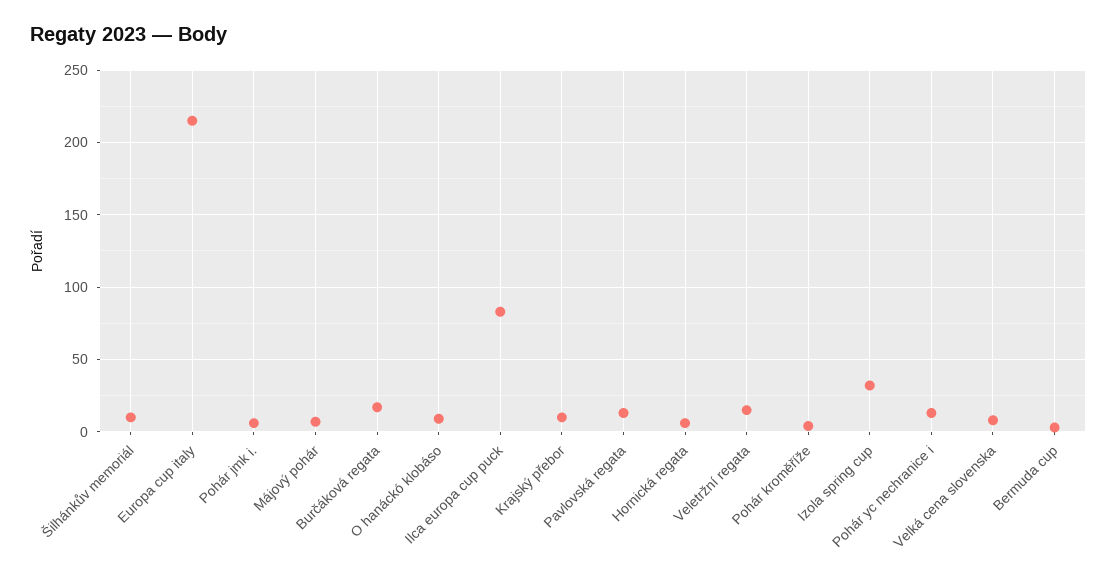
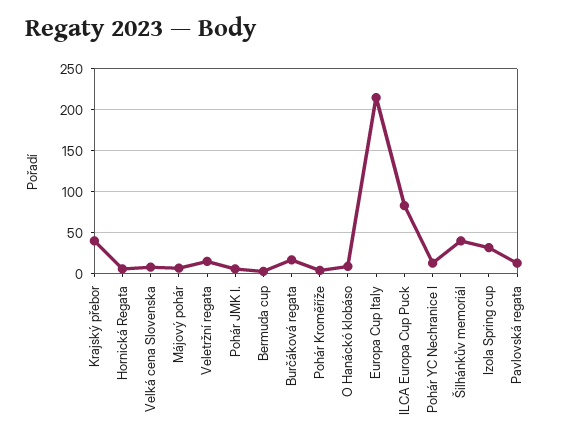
Šilhánkův memoriál: 10 -> 40
Krajský přebor: 10 -> 40

